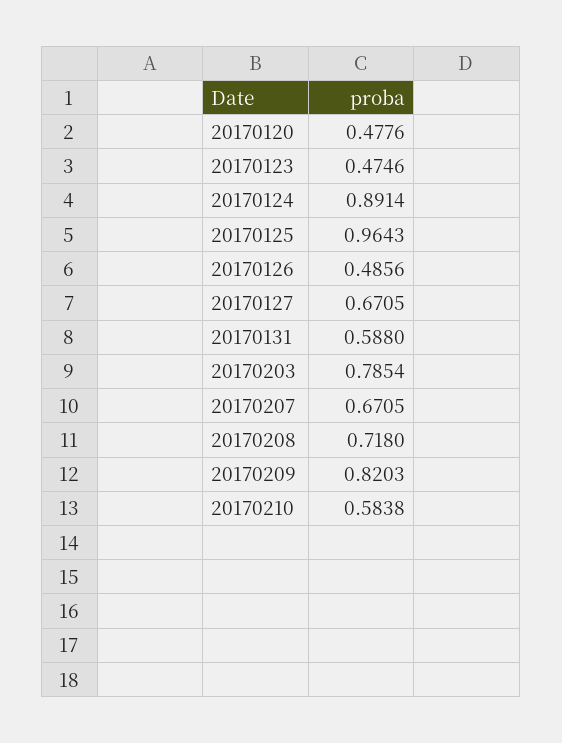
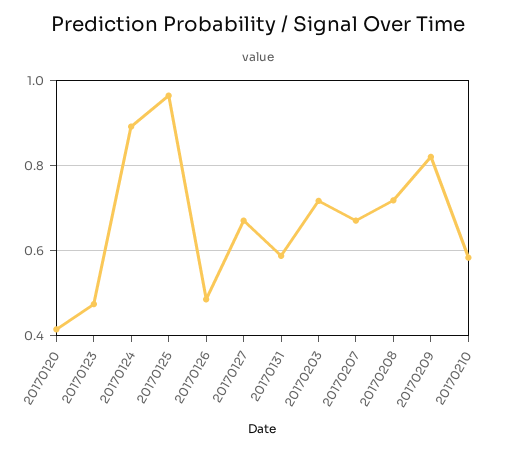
20170120: 0.4776 -> 0.42
20170203: 0.7854 -> 0.72

